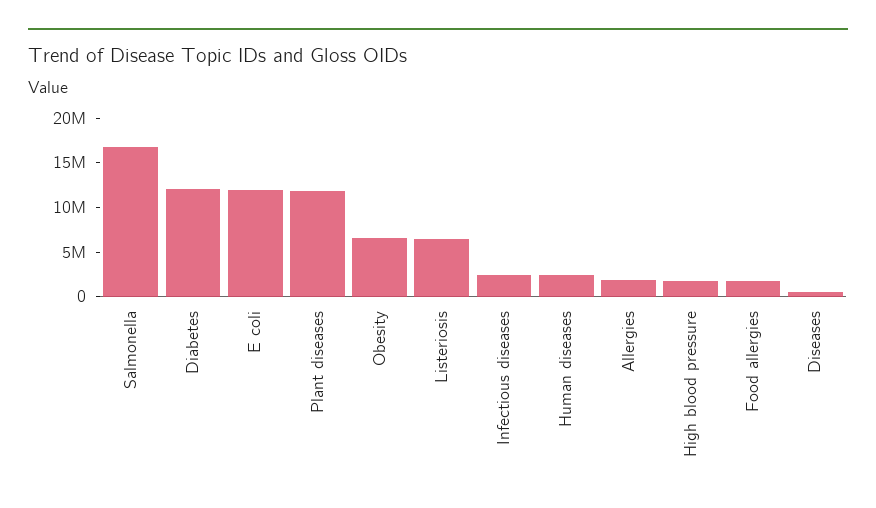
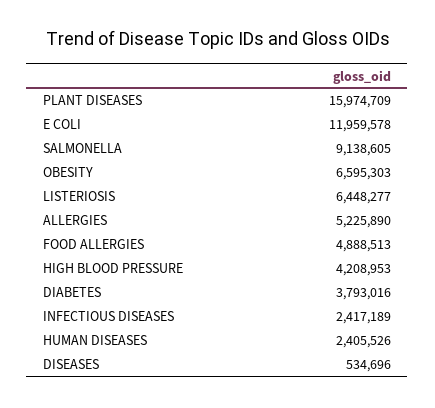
Salmonella: 17000000 -> 9138605
Diabetes: 12000000 -> 3793016
Plant diseases: 12000000 -> 15974709
Allergies: 2000000 -> 5225890
High blood pressure: 2000000 -> 4208953
Food allergies: 2000000 -> 4888513

